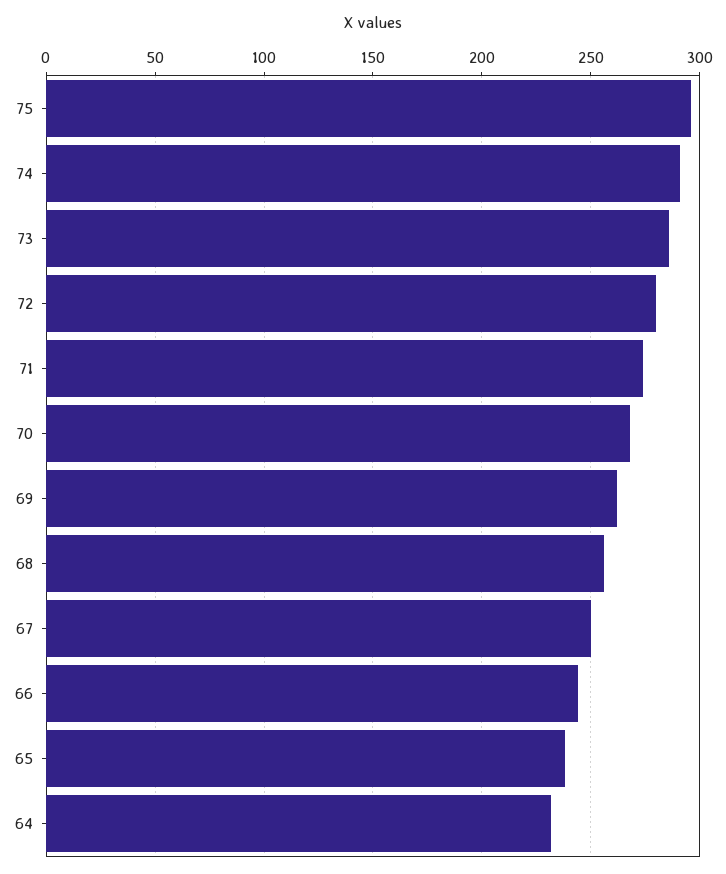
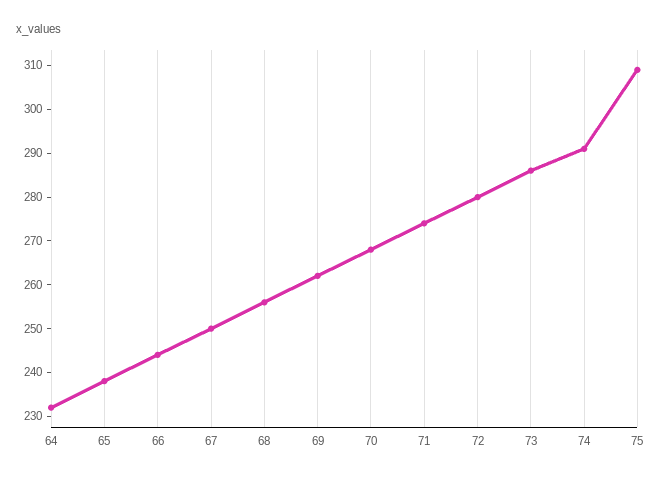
75: 295 -> 310

